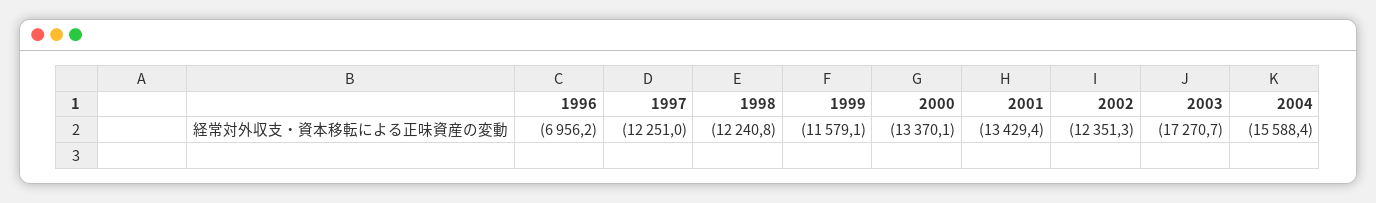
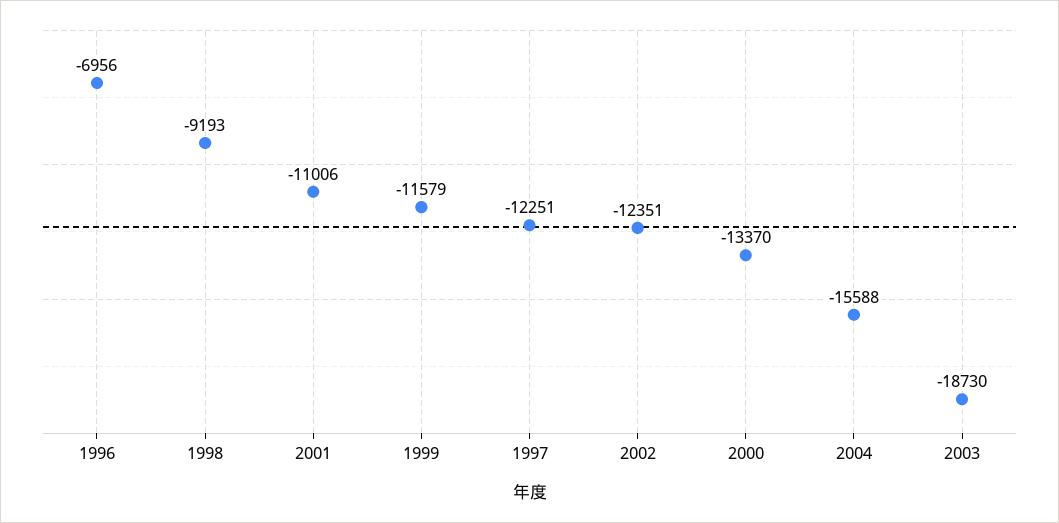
1998: -12240.8 -> -9193
2001: -13429.4 -> -11006
2003: -17270.7 -> -18730

